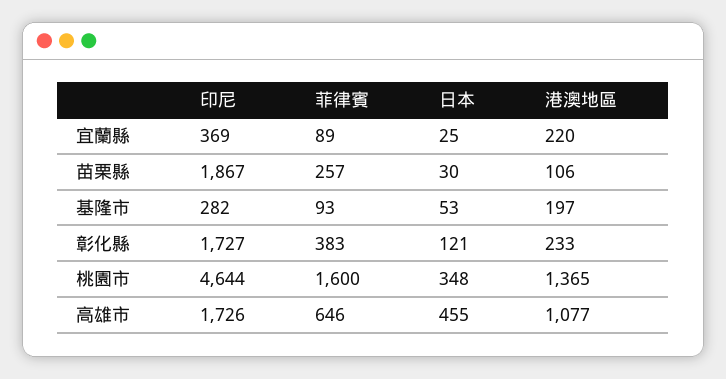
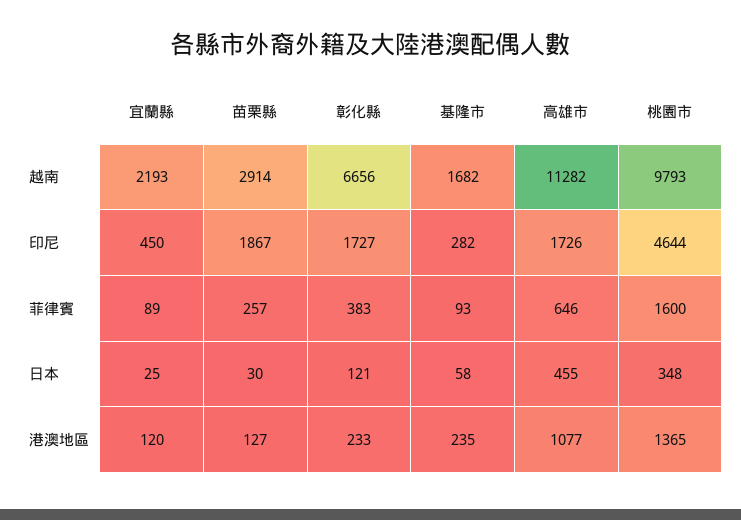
印尼, 宜蘭縣: 369 -> 450
港澳地區, 宜蘭縣: 220 -> 120
港澳地區, 苗栗縣: 106 -> 127
日本, 基隆市: 53 -> 58
港澳地區, 基隆市: 197 -> 235
越南, 宜蘭縣: none -> 2193
越南, 苗栗縣: none -> 2914
越南, 彰化縣: none -> 6656
越南, 基隆市: none -> 1682
越南, 高雄市: none -> 11282
越南, 桃園市: none -> 9793

